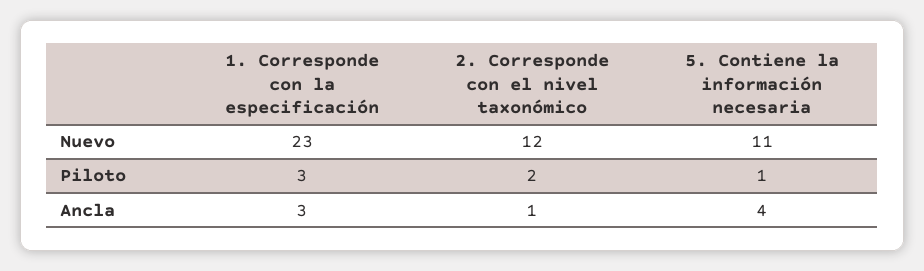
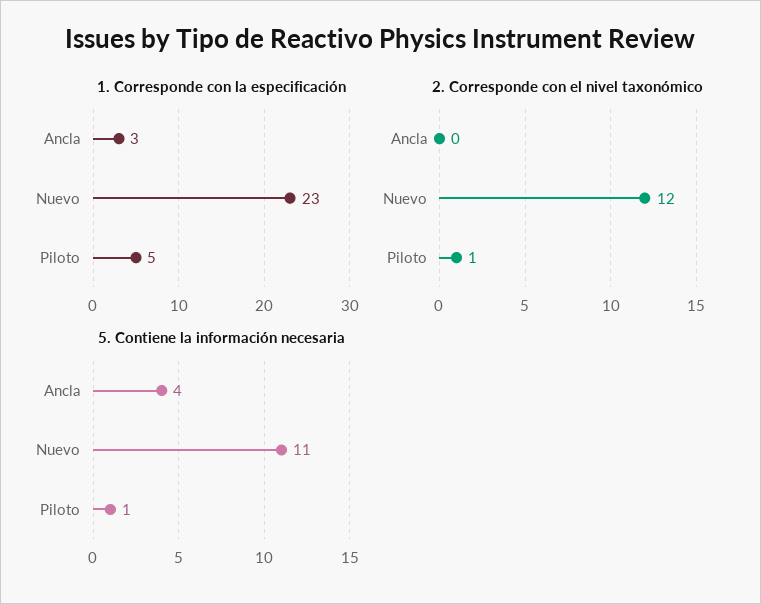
1. Corresponde con la especificación, Piloto: 3 -> 5
2. Corresponde con el nivel taxonómico, Piloto: 2 -> 1
2. Corresponde con el nivel taxonómico, Ancla: 1 -> 0

